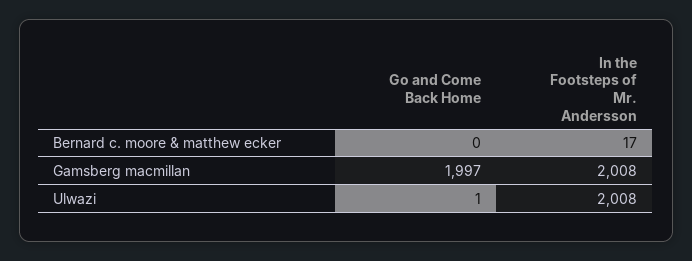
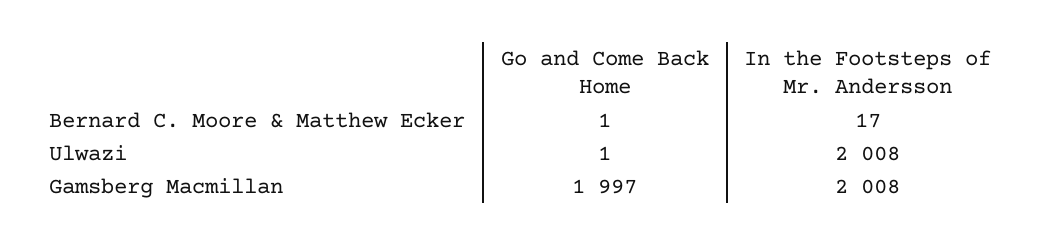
Go and Come Back Home, Bernard c. moore & matthew ecker: 0 -> 1

